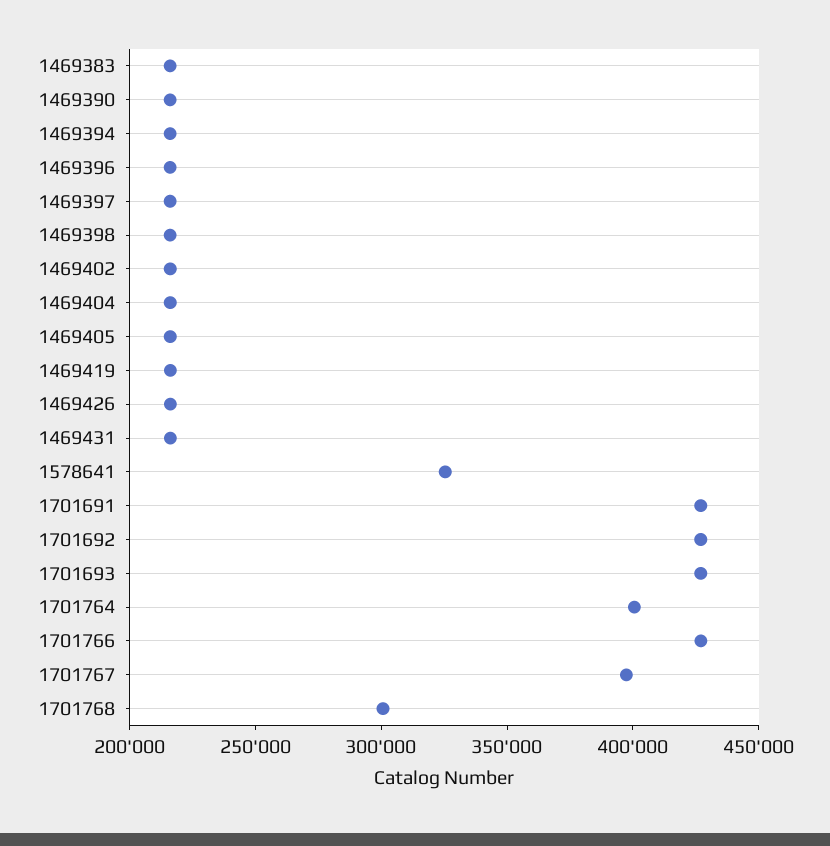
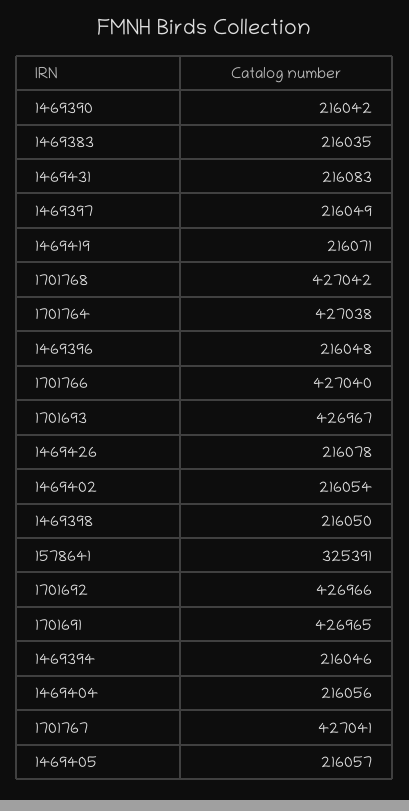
1701764: 400000 -> 427038
1701767: 400000 -> 427041
1701768: 300000 -> 427042

